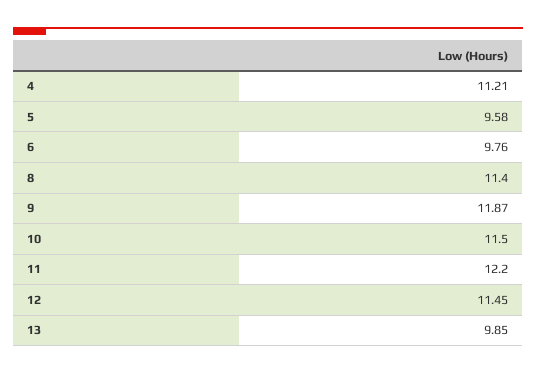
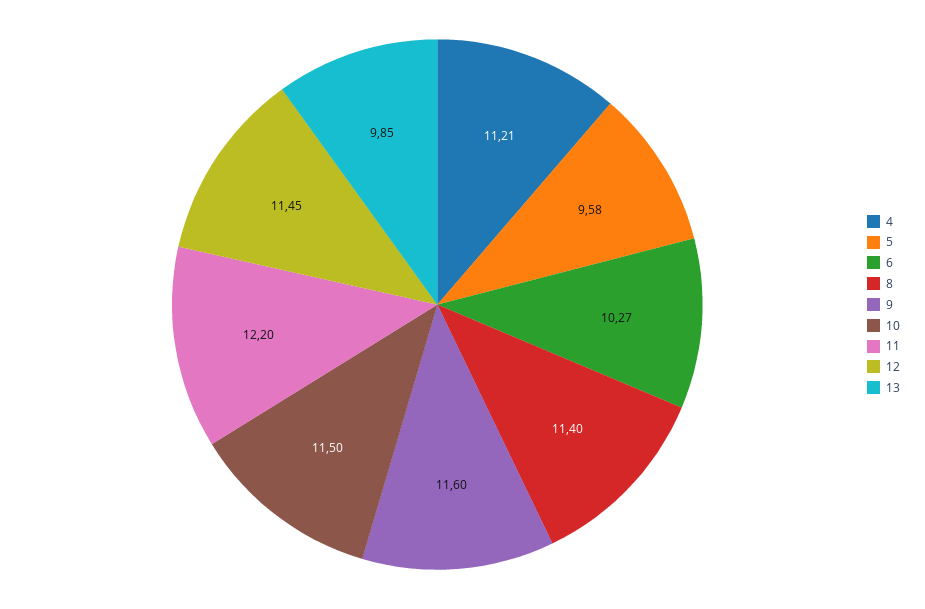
6: 9.76 -> 10.27
9: 11.87 -> 11.6

